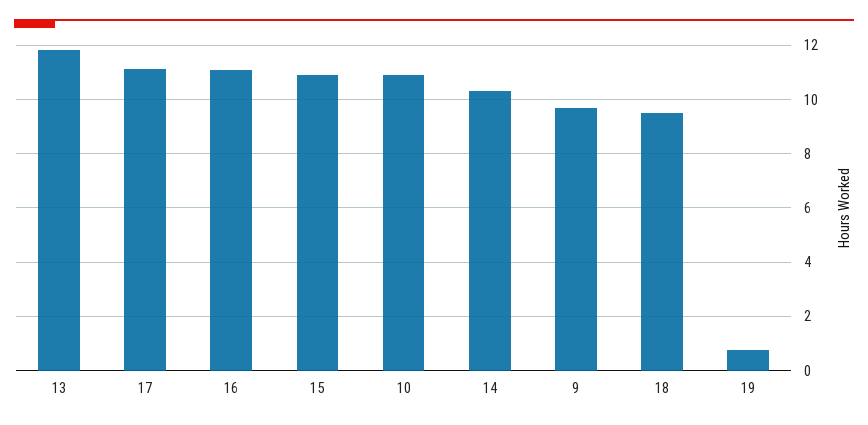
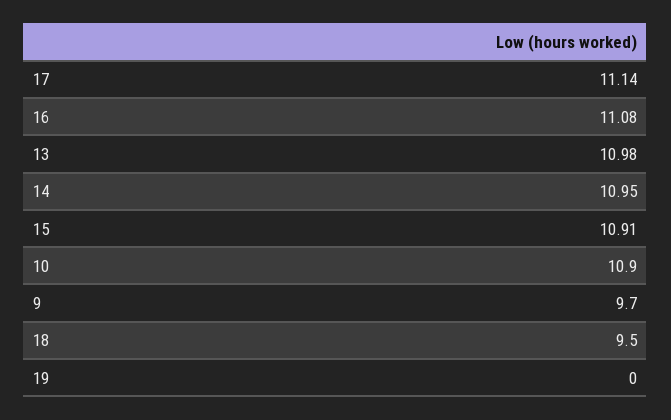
13: 11.75 -> 10.98
14: 10.25 -> 10.95
19: 0.75 -> 0

